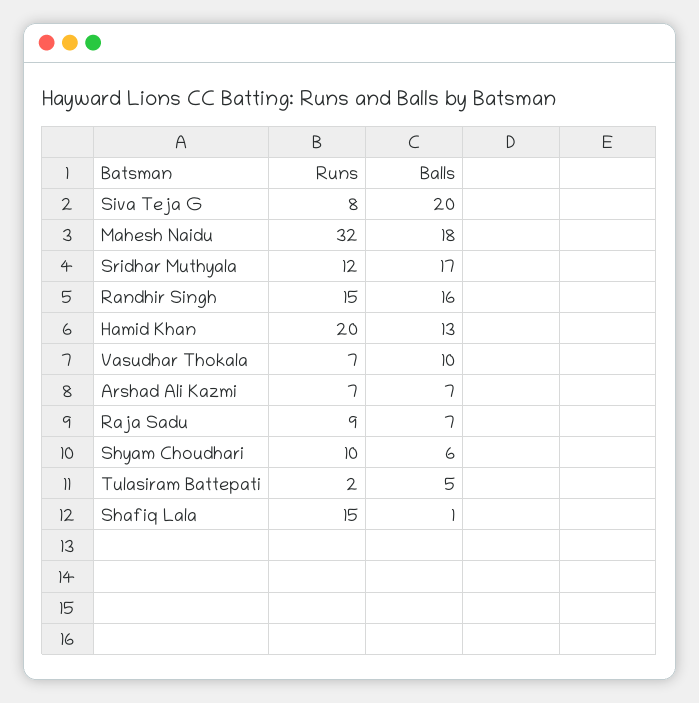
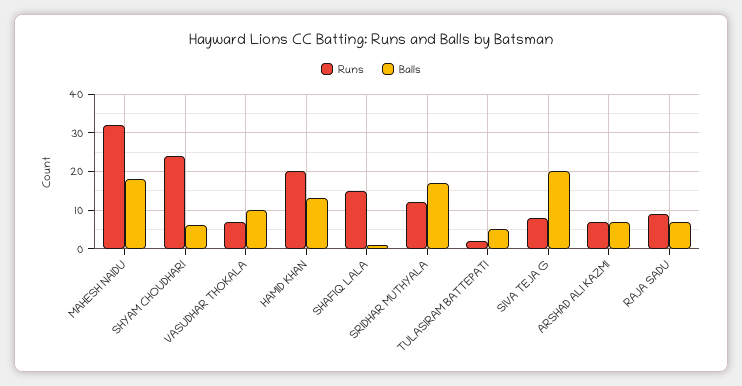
Runs, Randhir Singh: 15 -> none
Balls, Randhir Singh: 16 -> none
Runs, Shyam Choudhari: 10 -> 25

